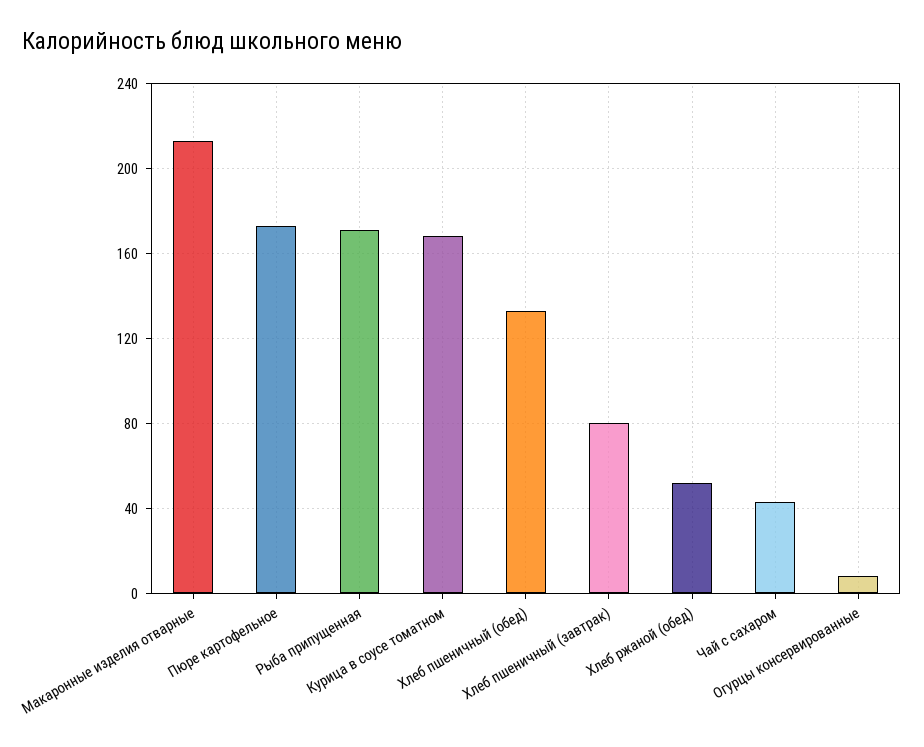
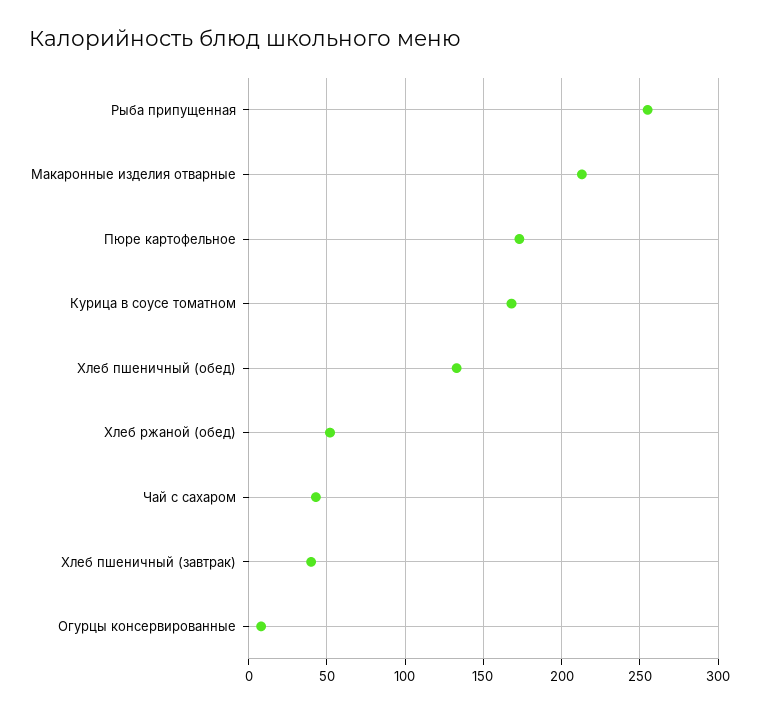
Рыба припущенная: 170 -> 255
Хлеб пшеничный (завтрак): 80 -> 40

